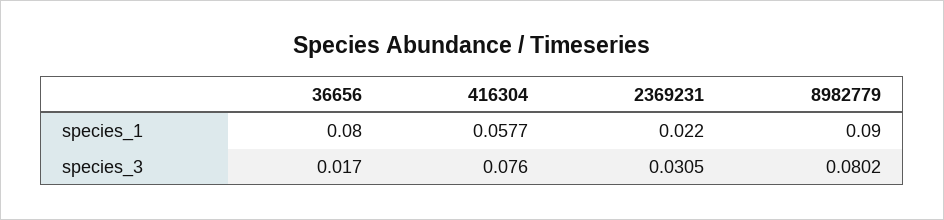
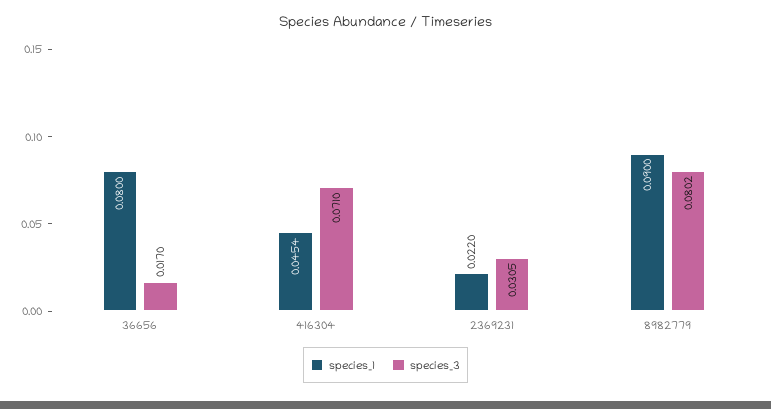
species_1, 416304: 0.0577 -> 0.0454
species_3, 416304: 0.076 -> 0.071

